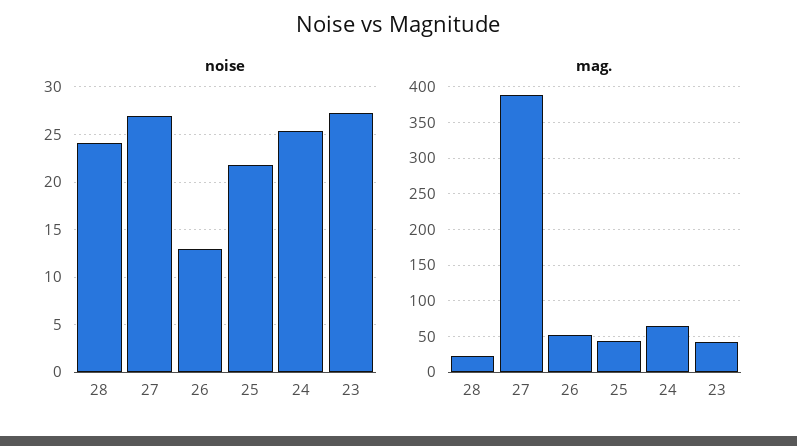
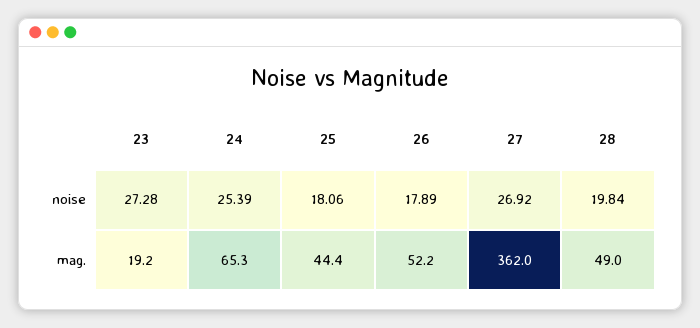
noise, 28: 24 -> 19.84
noise, 26: 13 -> 17.89
noise, 25: 22 -> 18.06
mag., 28: 20 -> 49
mag., 27: 390 -> 362
mag., 23: 40 -> 19.2

